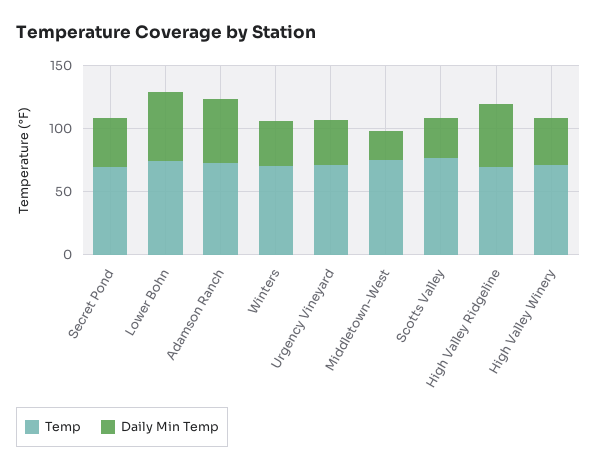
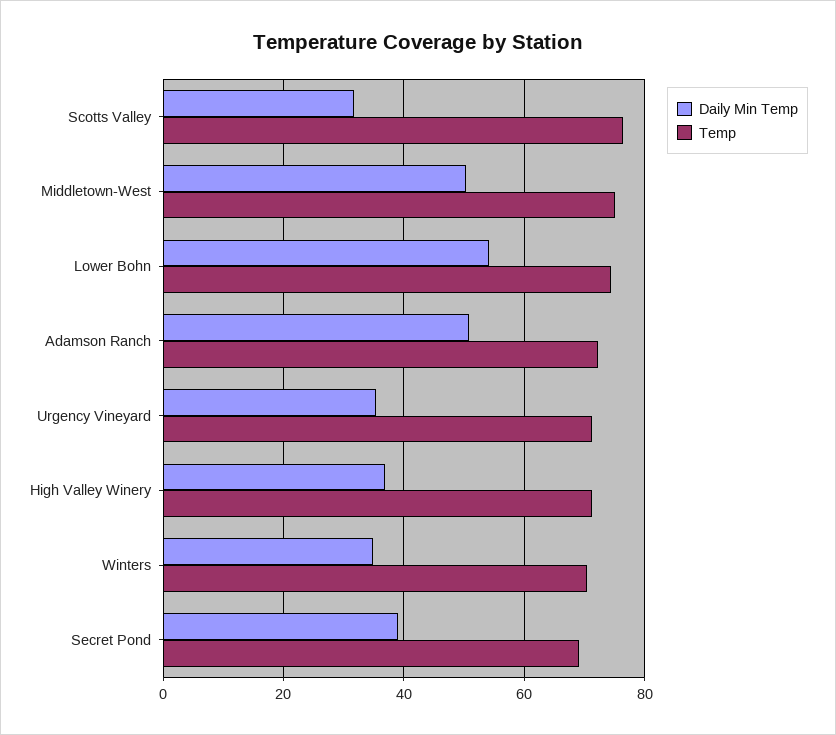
Daily Min Temp, Middletown-West: 20 -> 50
Temp, High Valley Ridgeline: 70 -> none
Daily Min Temp, High Valley Ridgeline: 50 -> none

